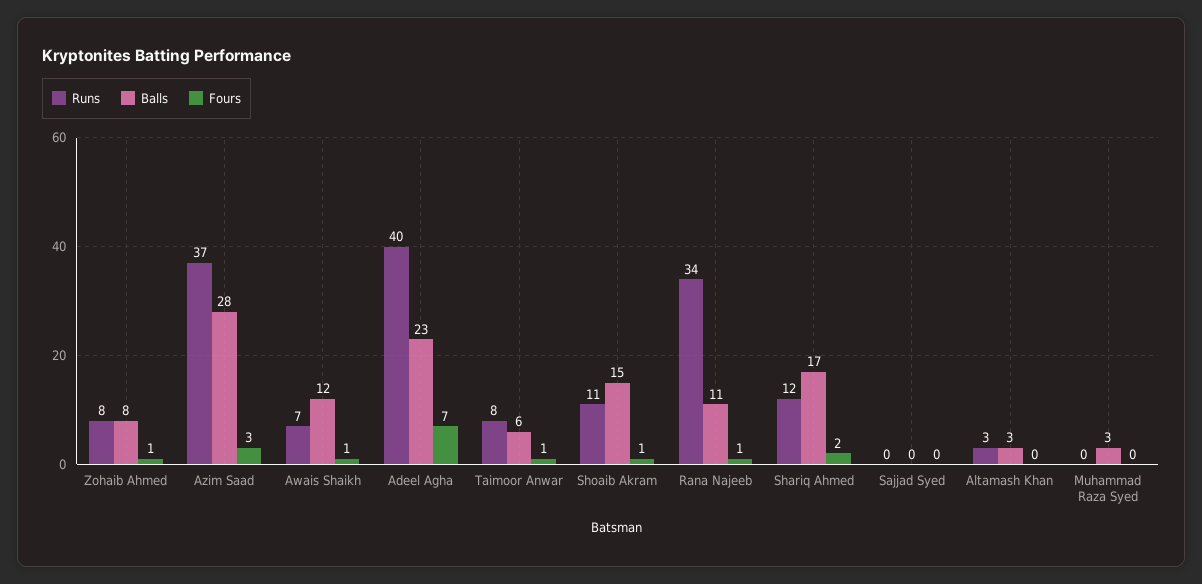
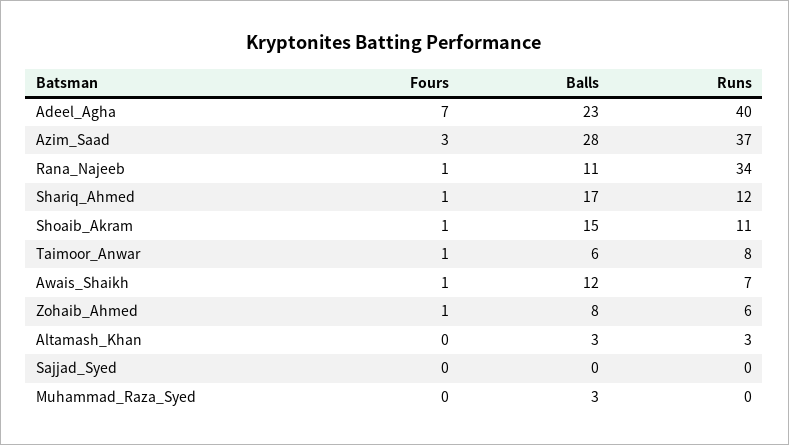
Runs, Zohaib Ahmed: 8 -> 6
Fours, Shariq Ahmed: 2 -> 1

